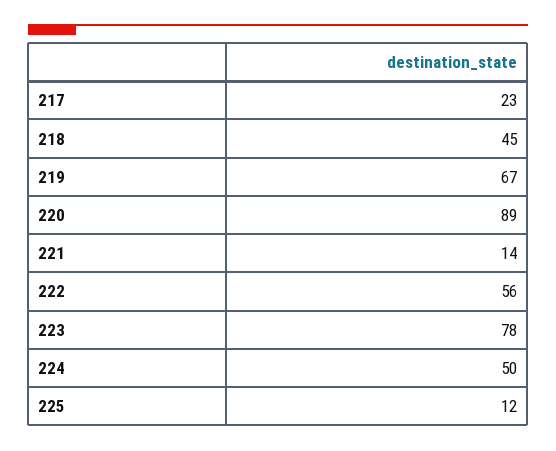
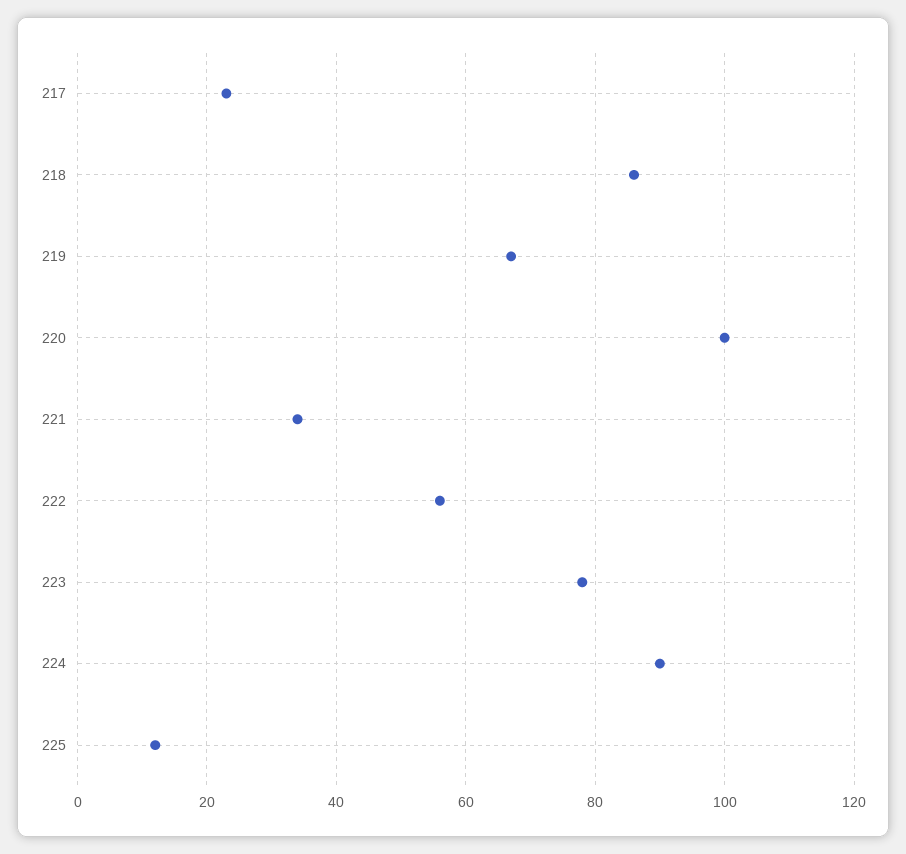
218: 45 -> 85
220: 89 -> 100
221: 14 -> 35
224: 50 -> 90

